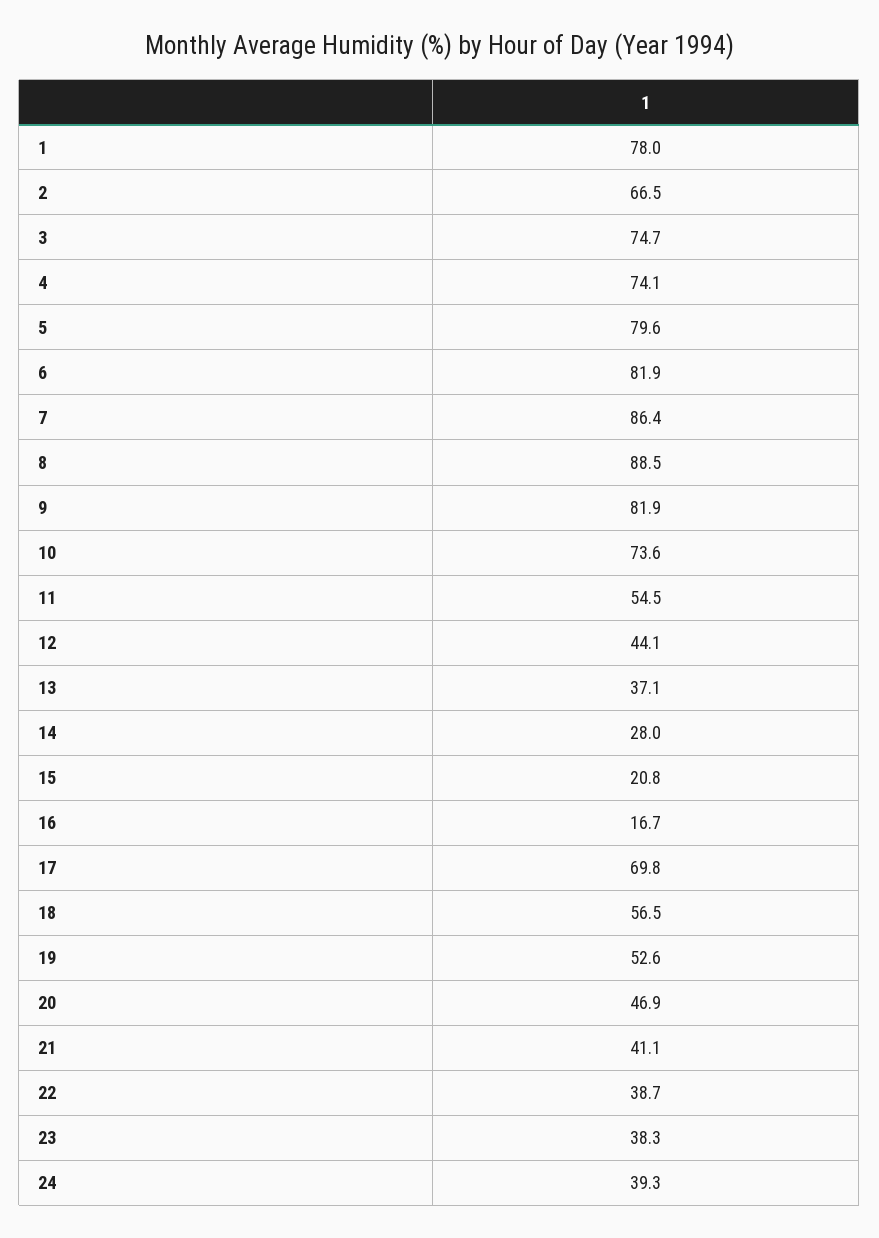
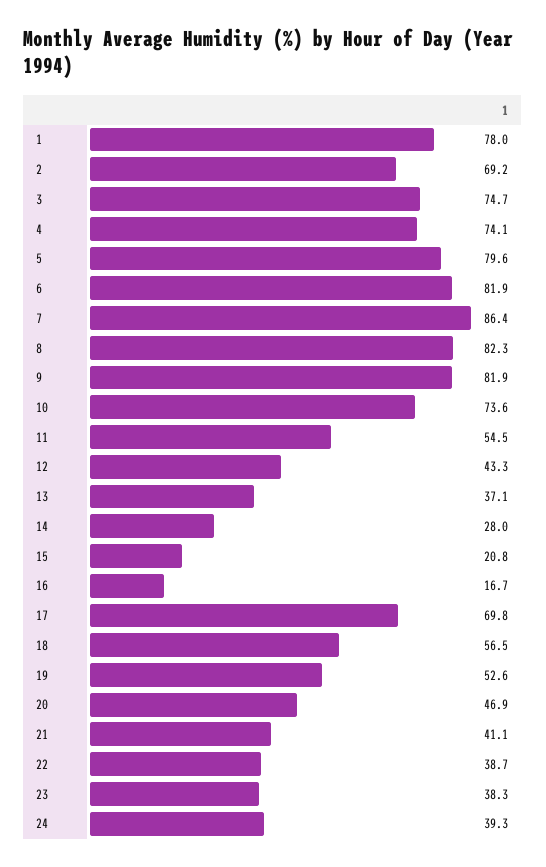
2: 66.5 -> 69.2
8: 88.5 -> 82.3
12: 44.1 -> 43.3

